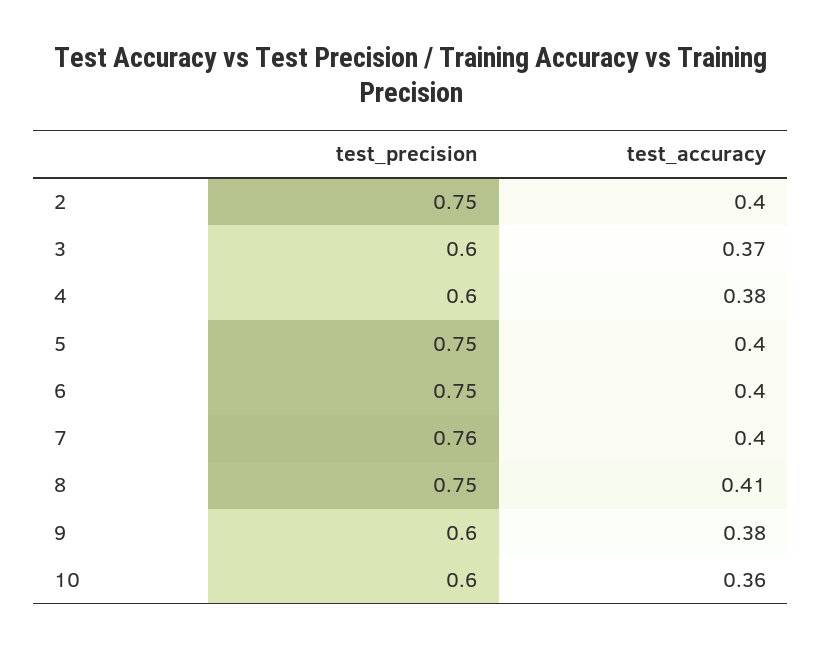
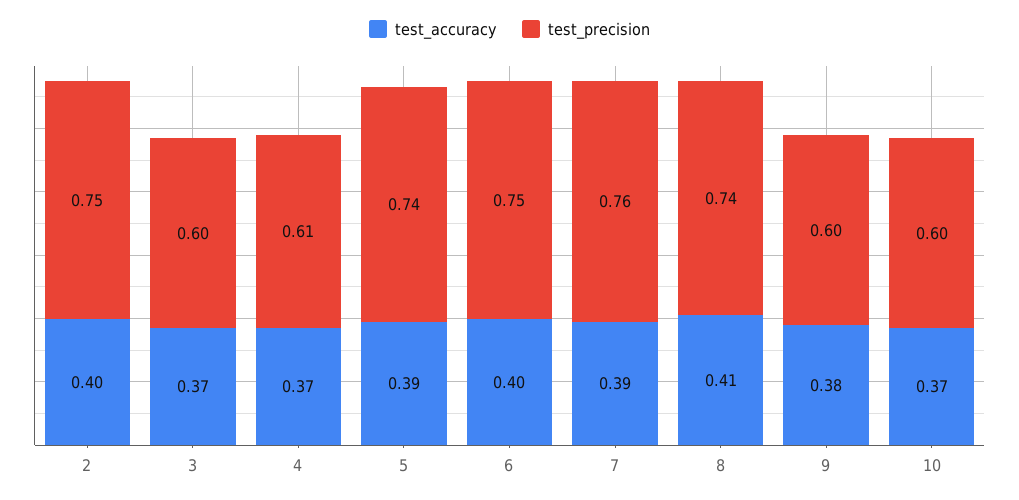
test_precision, 4: 0.6 -> 0.61
test_accuracy, 4: 0.38 -> 0.37
test_precision, 5: 0.75 -> 0.74
test_accuracy, 5: 0.4 -> 0.39
test_accuracy, 7: 0.4 -> 0.39
test_precision, 8: 0.75 -> 0.74
test_accuracy, 10: 0.36 -> 0.37

